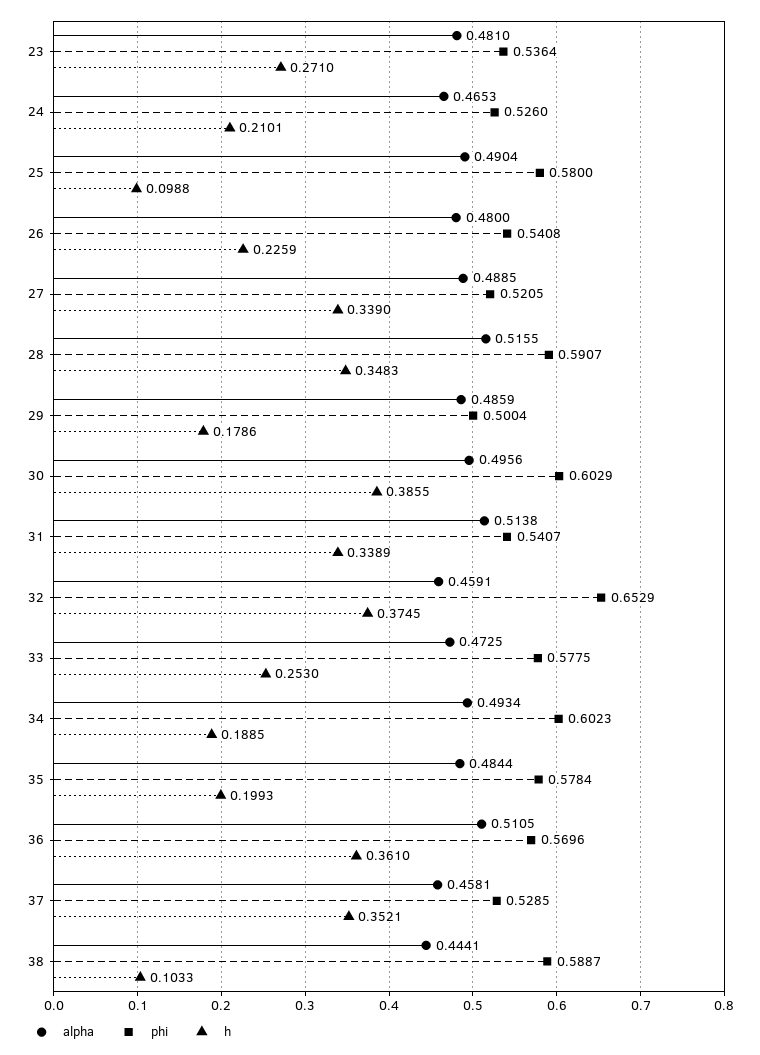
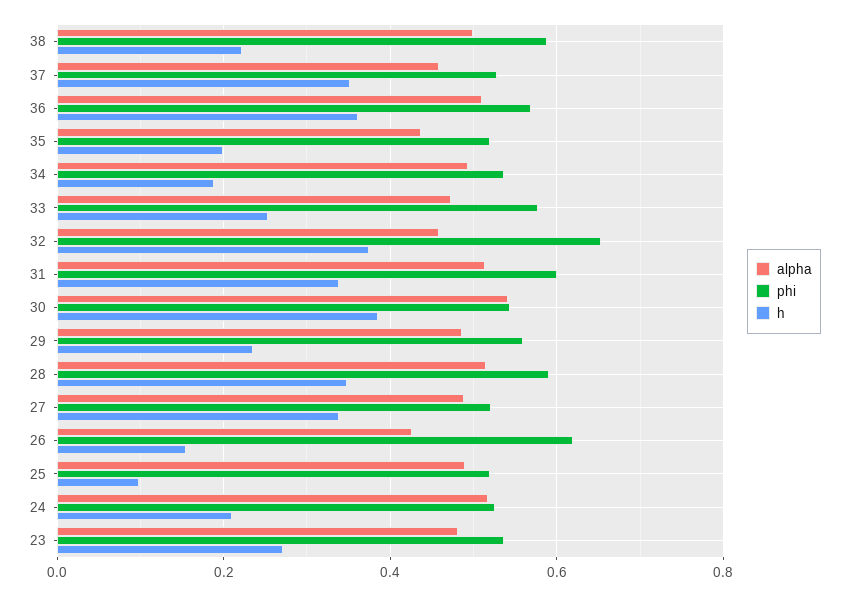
alpha, 24: 0.4653 -> 0.52
phi, 25: 0.58 -> 0.52
alpha, 26: 0.48 -> 0.42
phi, 26: 0.5408 -> 0.62
h, 26: 0.2259 -> 0.16
phi, 29: 0.5004 -> 0.56
h, 29: 0.1786 -> 0.24
alpha, 30: 0.4956 -> 0.54
phi, 30: 0.6029 -> 0.54
phi, 31: 0.5407 -> 0.6
phi, 34: 0.6023 -> 0.54
alpha, 35: 0.4844 -> 0.44
phi, 35: 0.5784 -> 0.52
alpha, 38: 0.4441 -> 0.5
h, 38: 0.1033 -> 0.22

